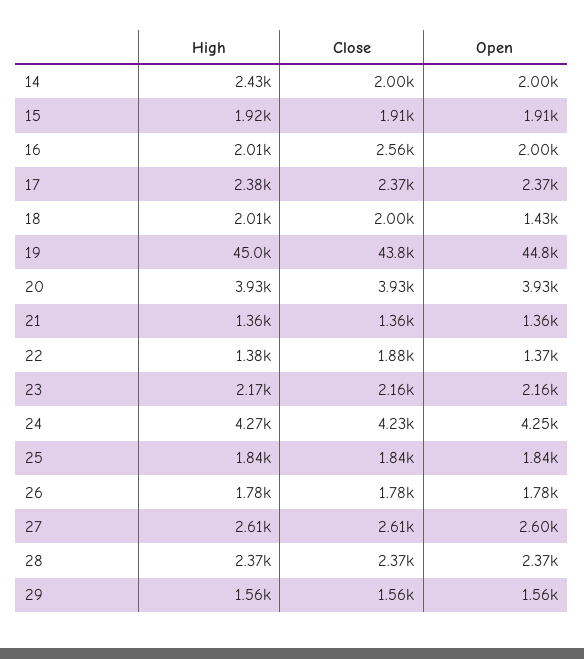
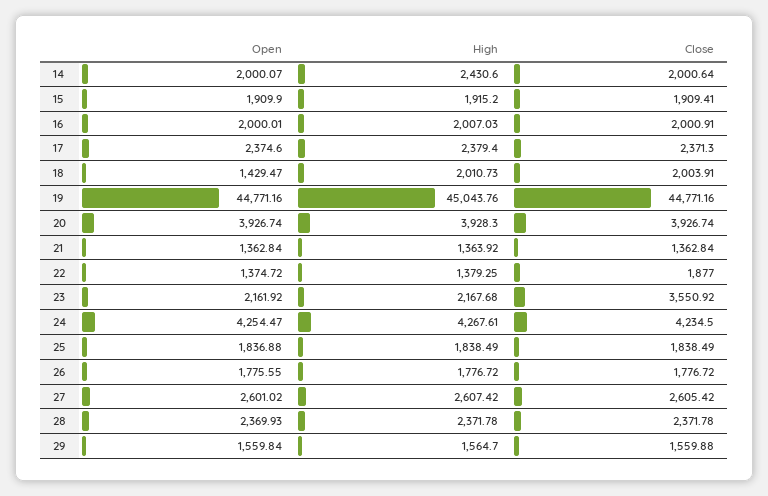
Close, 16: 2560 -> 2000.91
Close, 19: 43800 -> 44771.16
Close, 23: 2160 -> 3550.92

